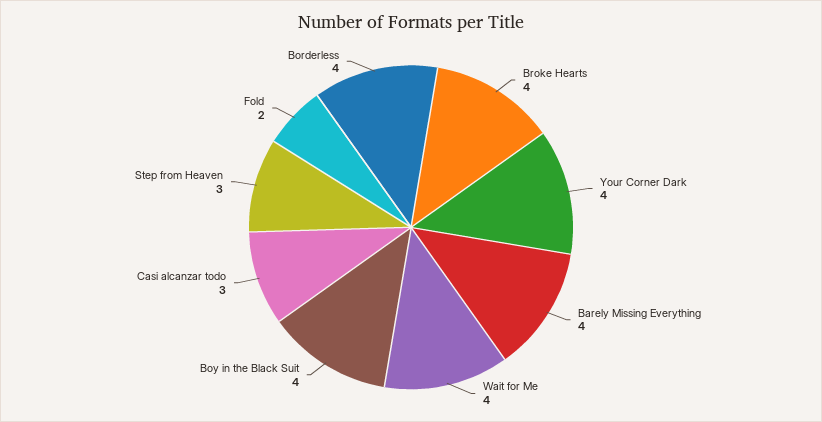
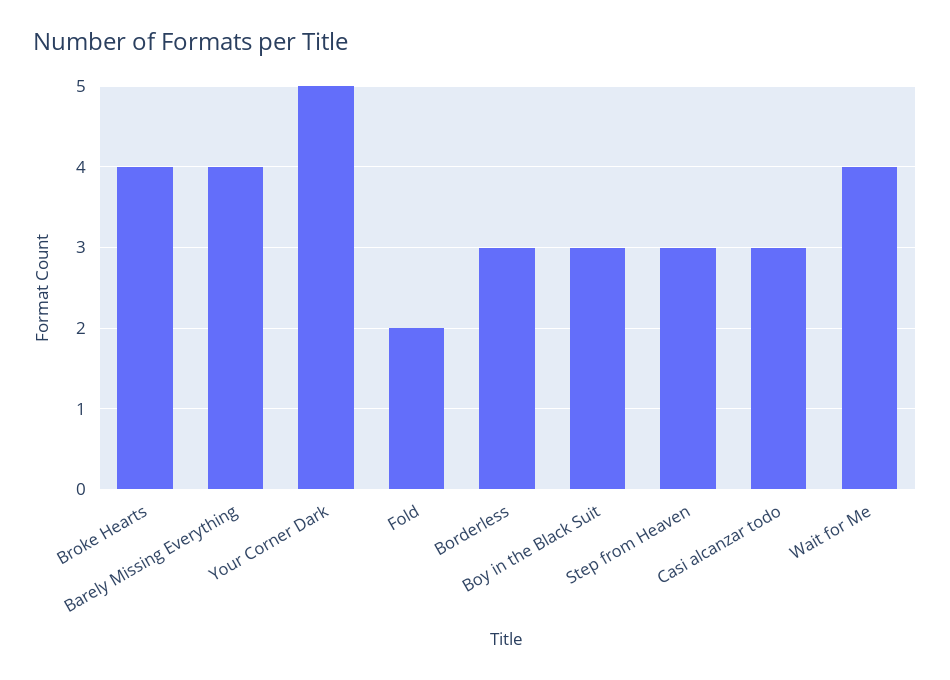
Your Corner Dark: 4 -> 5
Boy in the Black Suit: 4 -> 3
Borderless: 4 -> 3

